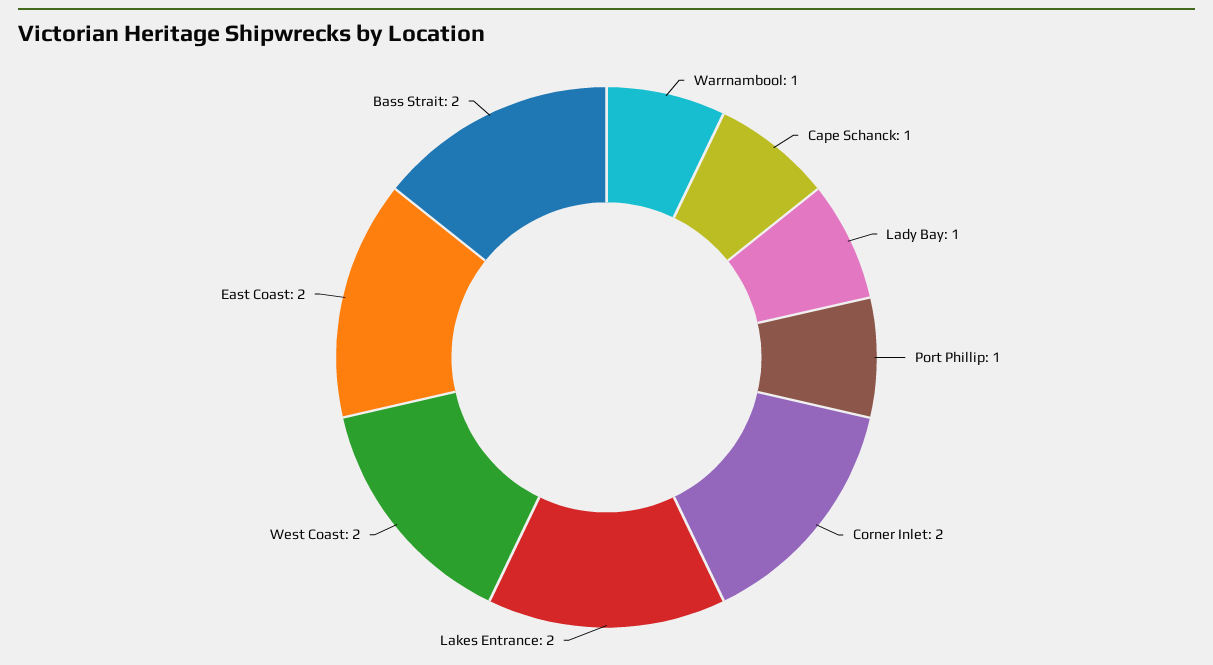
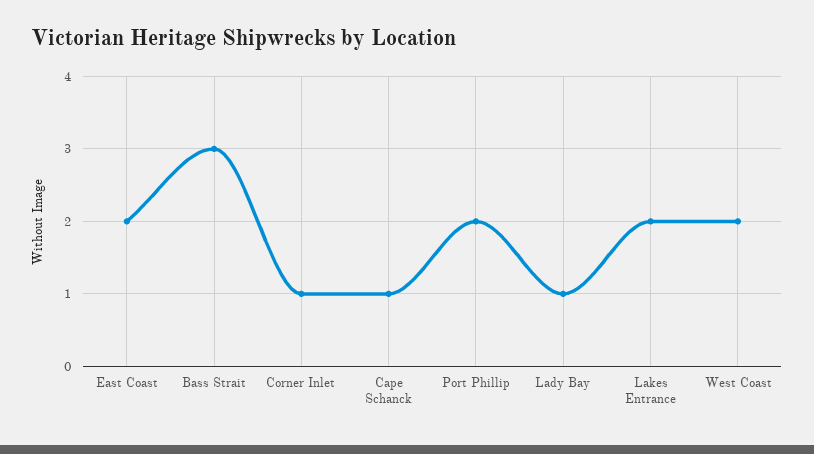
Warrnambool: 1 -> none
Port Phillip: 1 -> 2
Corner Inlet: 2 -> 1
Bass Strait: 2 -> 3

